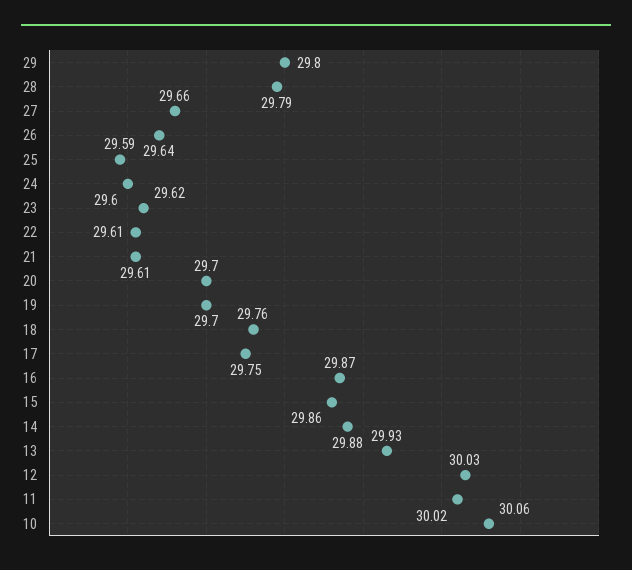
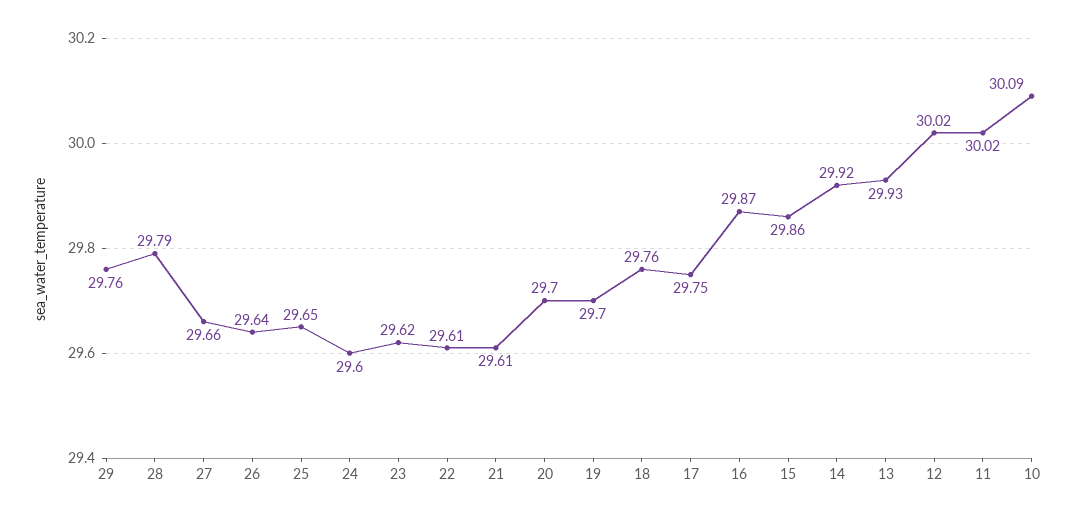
29: 29.8 -> 29.76
25: 29.59 -> 29.65
14: 29.88 -> 29.92
12: 30.03 -> 30.02
10: 30.06 -> 30.09

